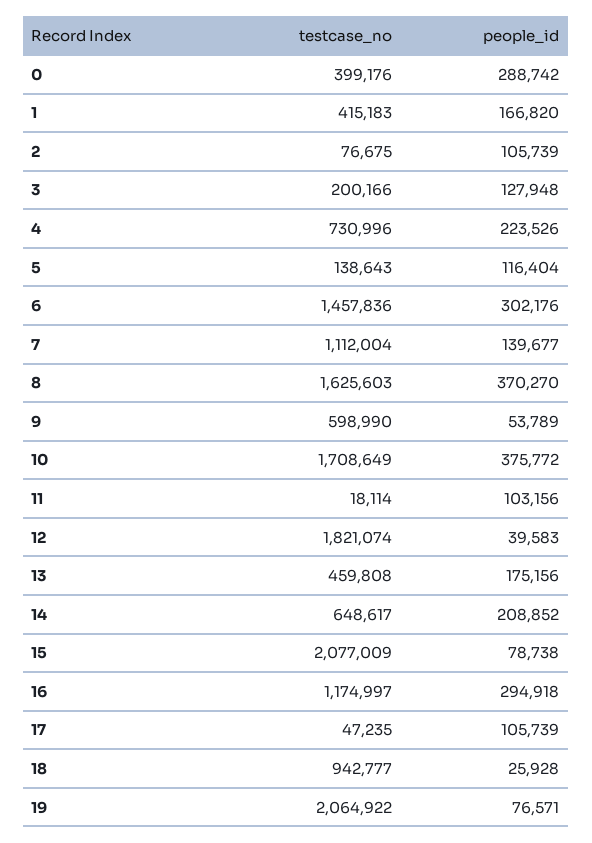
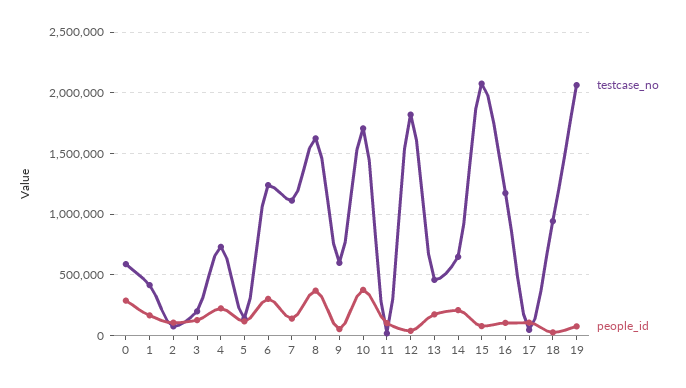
testcase_no, 0: 399176 -> 600000
testcase_no, 6: 1457836 -> 1250000
people_id, 16: 294918 -> 100000

